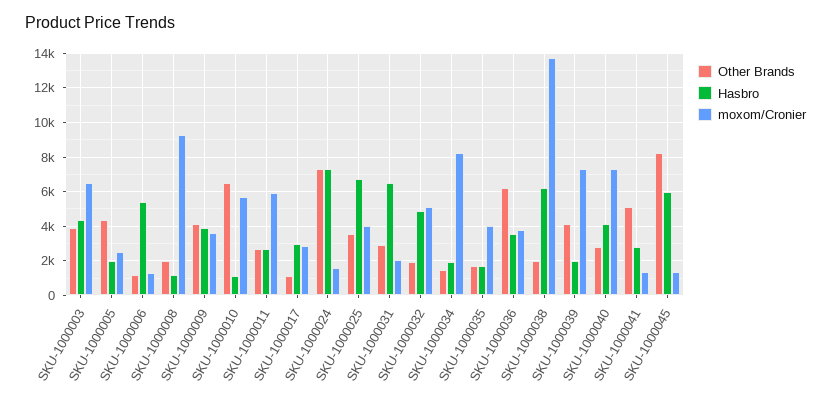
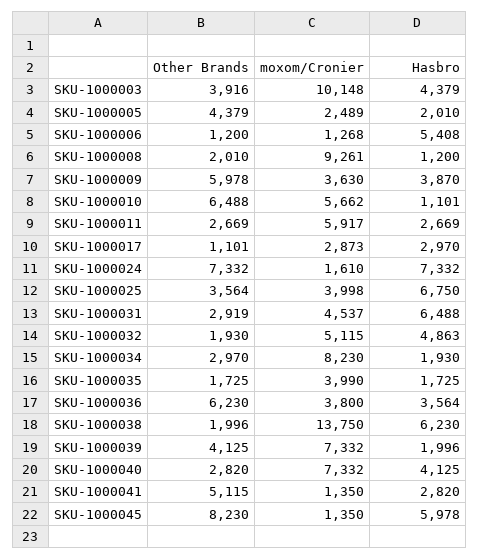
moxom/Cronier, SKU-1000003: 6500 -> 10148
Other Brands, SKU-1000009: 4000 -> 5978
moxom/Cronier, SKU-1000031: 2000 -> 4537
Other Brands, SKU-1000034: 1500 -> 2970

